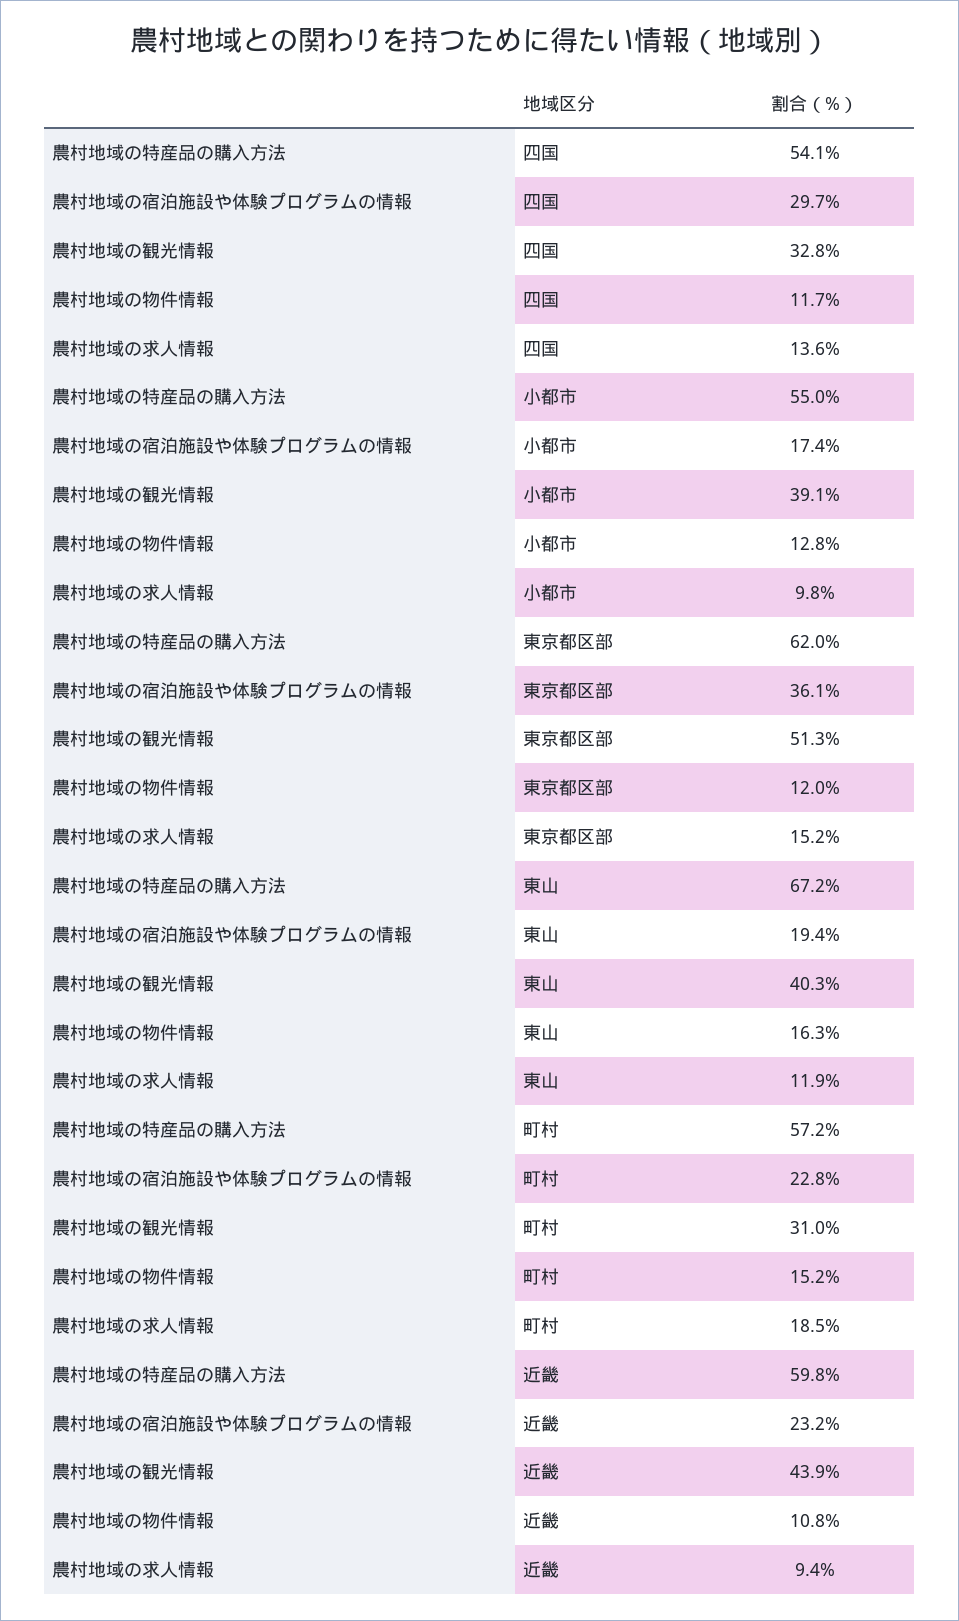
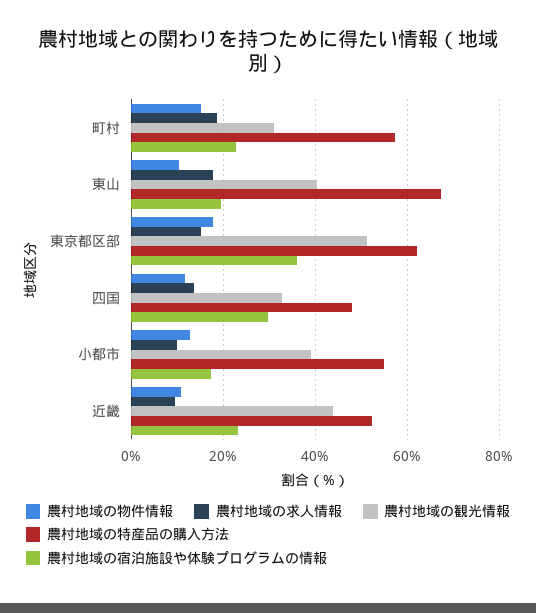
農村地域の特産品の購入方法, 四国: 54.1 -> 48
農村地域の物件情報, 東京都区部: 12 -> 18
農村地域の物件情報, 東山: 16.3 -> 10
農村地域の求人情報, 東山: 11.9 -> 18
農村地域の特産品の購入方法, 近畿: 59.8 -> 52

